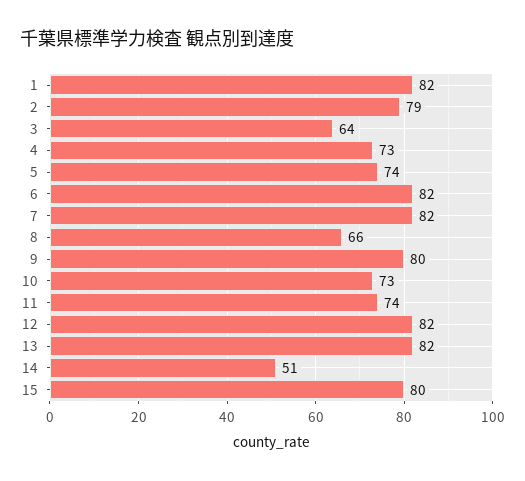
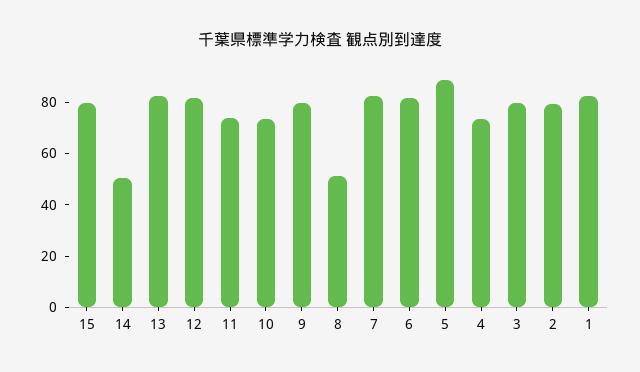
3: 64 -> 80
5: 74 -> 90
8: 66 -> 50

